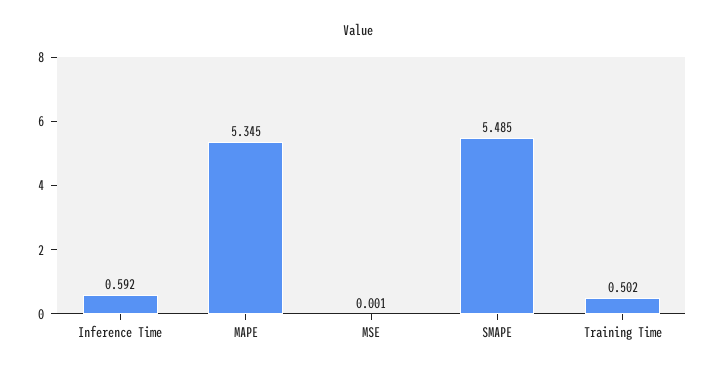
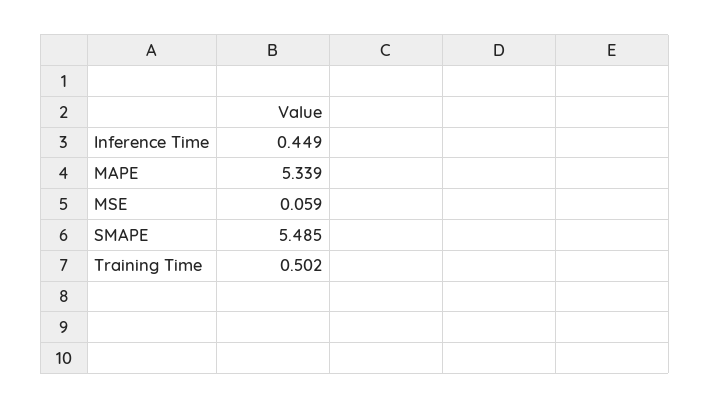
Inference Time: 0.592 -> 0.449
MAPE: 5.345 -> 5.339
MSE: 0.001 -> 0.059

